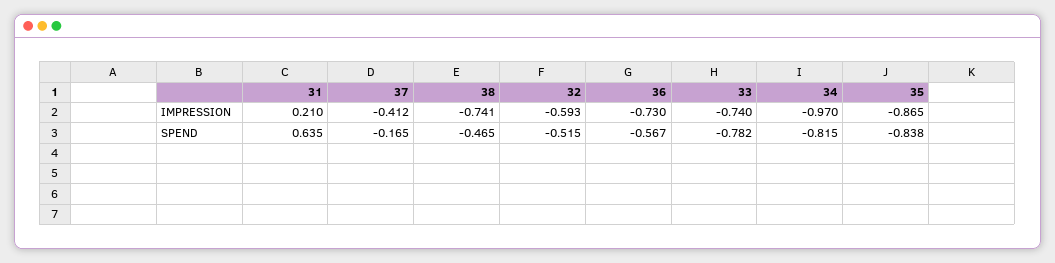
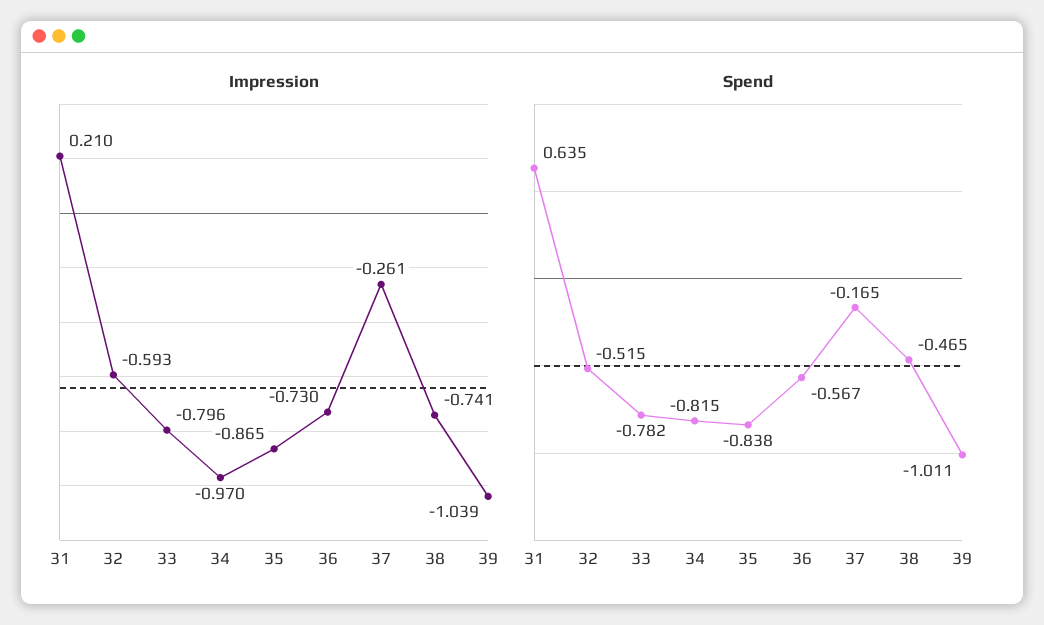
IMPRESSION, 37: -0.412 -> -0.261
IMPRESSION, 33: -0.74 -> -0.796
IMPRESSION, 39: none -> -1.039
SPEND, 39: none -> -1.011

